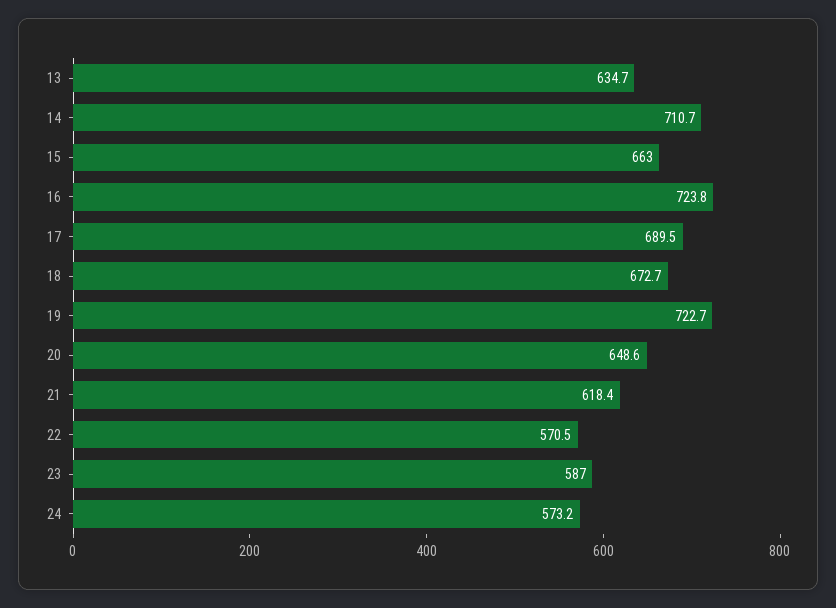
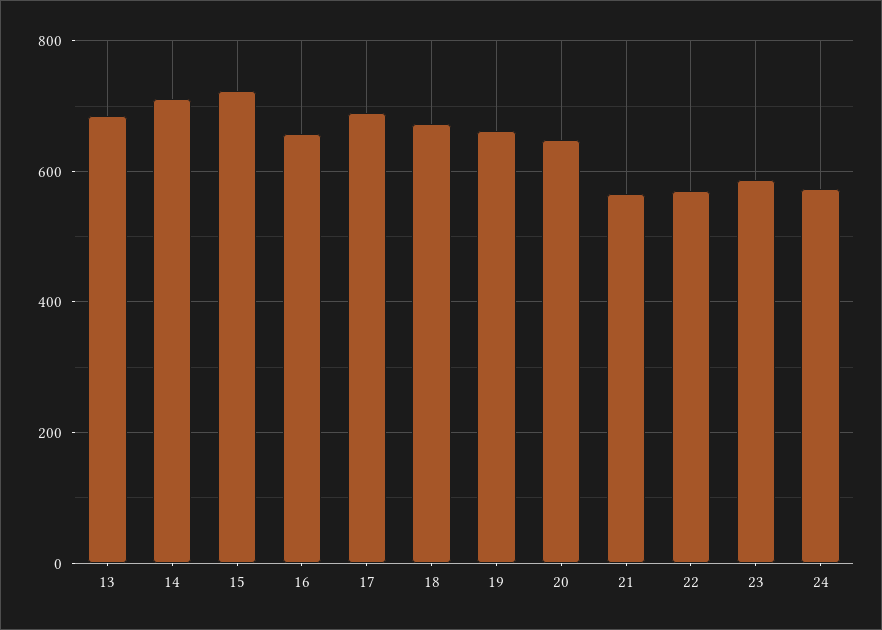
13: 634.7 -> 680
15: 663 -> 720
16: 723.8 -> 660
19: 722.7 -> 660
21: 618.4 -> 560

